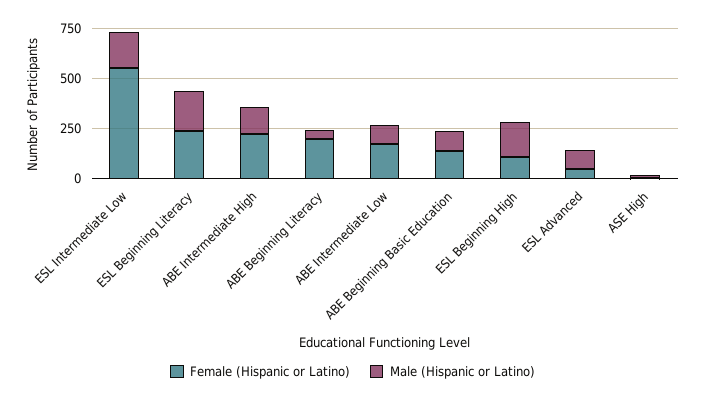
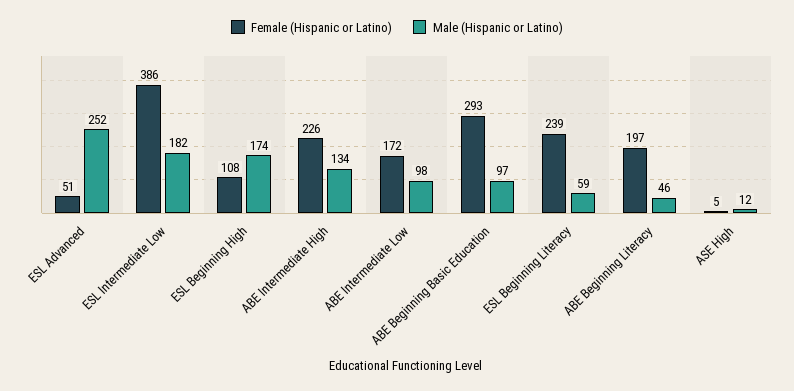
Female (Hispanic or Latino), ESL Intermediate Low: 550 -> 386
Male (Hispanic or Latino), ESL Beginning Literacy: 200 -> 59
Female (Hispanic or Latino), ABE Beginning Basic Education: 150 -> 293
Male (Hispanic or Latino), ESL Advanced: 100 -> 252

